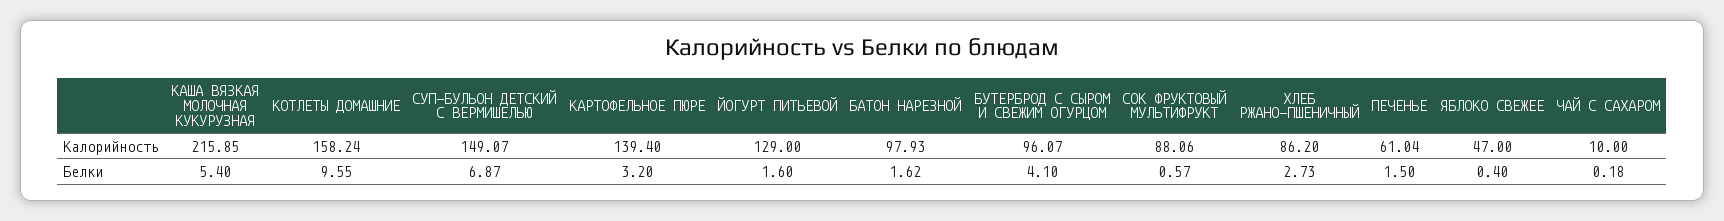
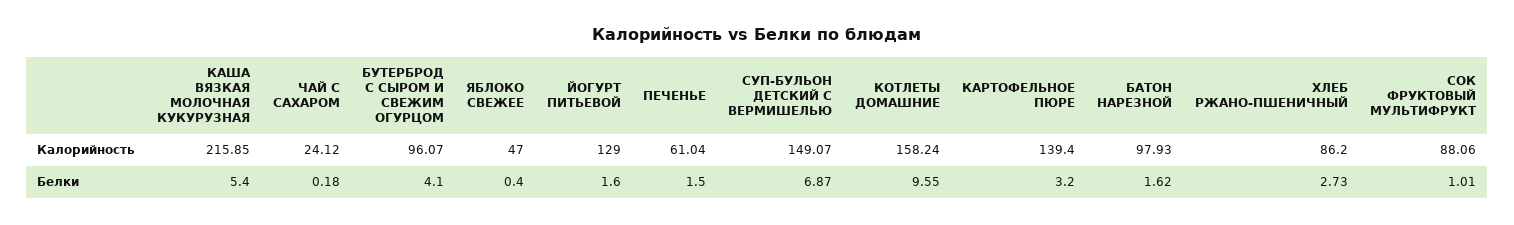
ЧАЙ С САХАРОМ, Калорийность: 10 -> 24.12
СОК ФРУКТОВЫЙ МУЛЬТИФРУКТ, Белки: 0.57 -> 1.01

